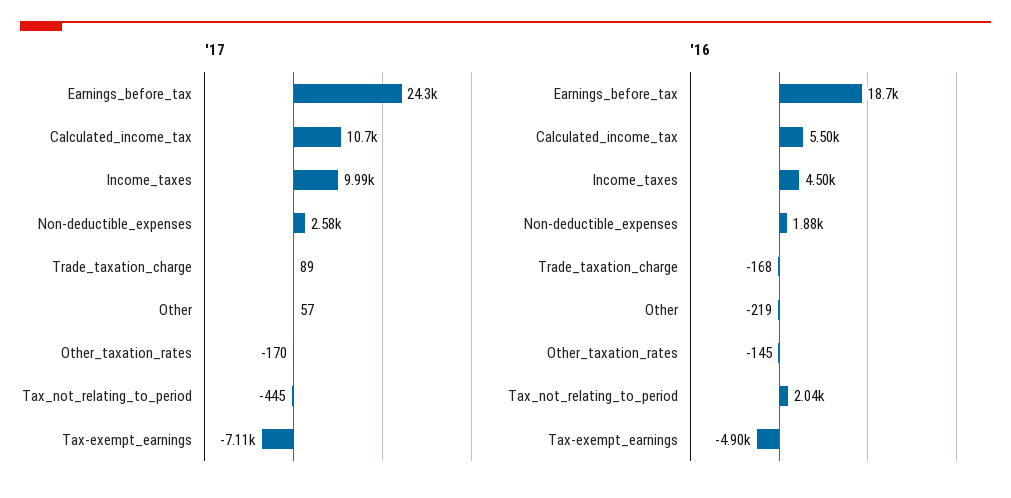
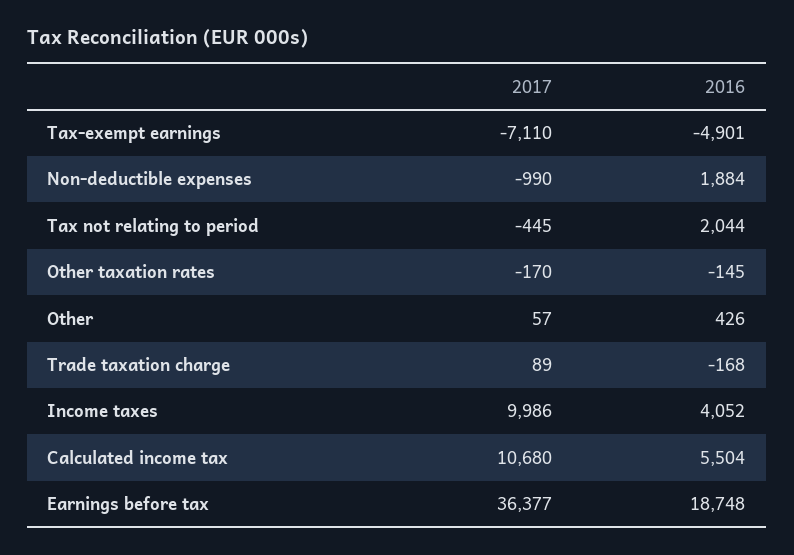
'17, Earnings_before_tax: 24300 -> 36377
'17, Non-deductible_expenses: 2580 -> -990
'16, Income_taxes: 4500 -> 4052
'16, Other: -219 -> 426

